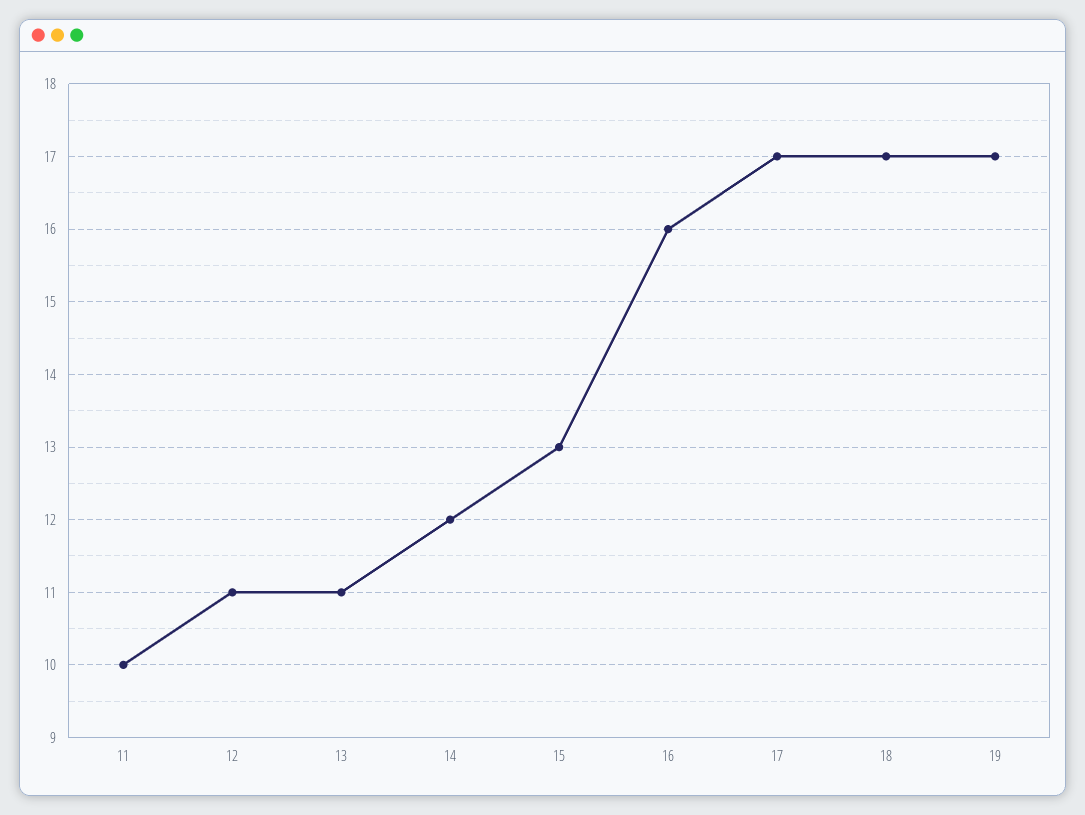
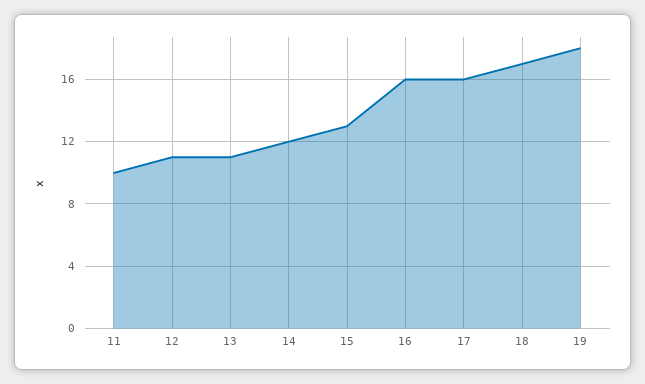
17: 17 -> 16
19: 17 -> 18

